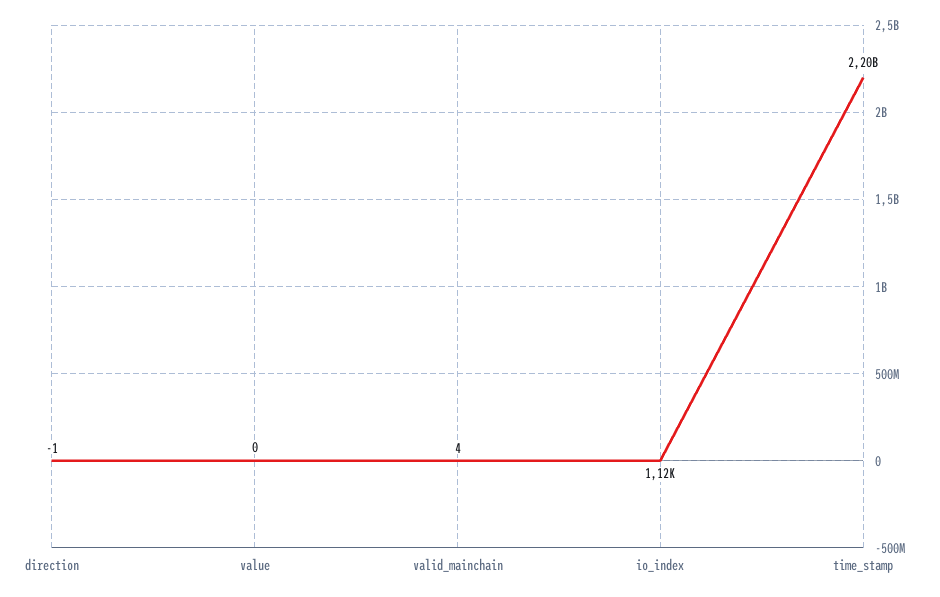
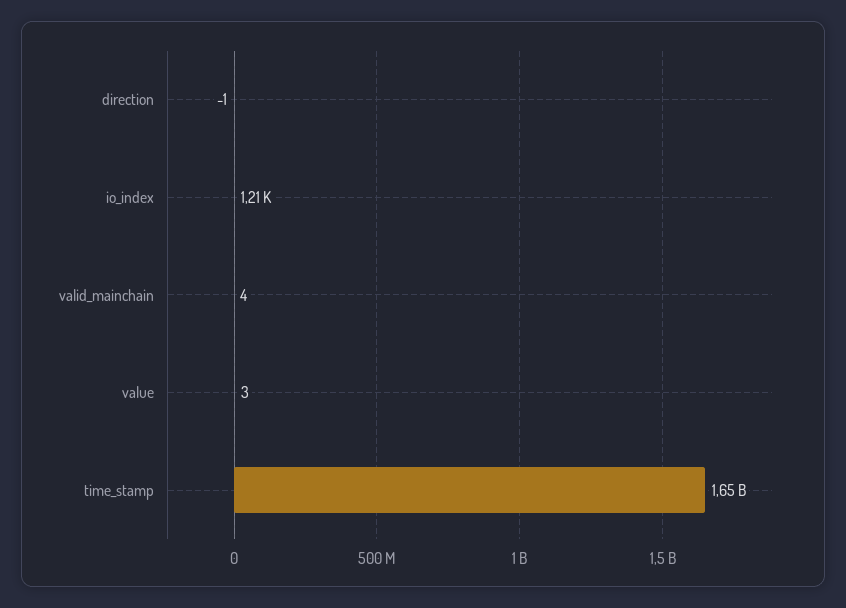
value: 0 -> 3
io_index: 1120 -> 1210
time_stamp: 2200000000 -> 1650000000

